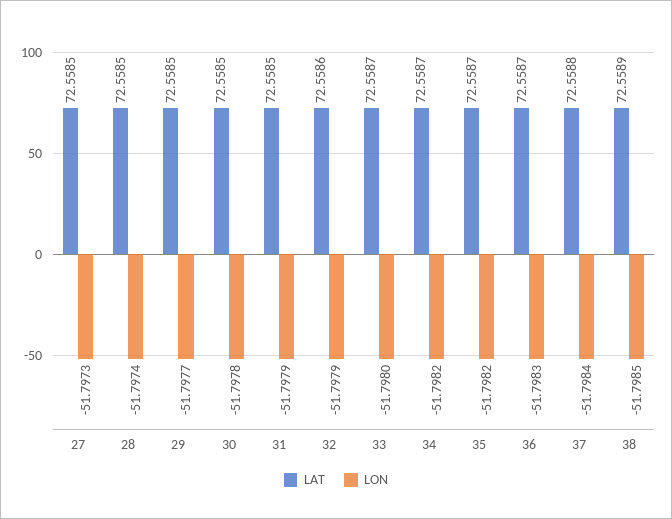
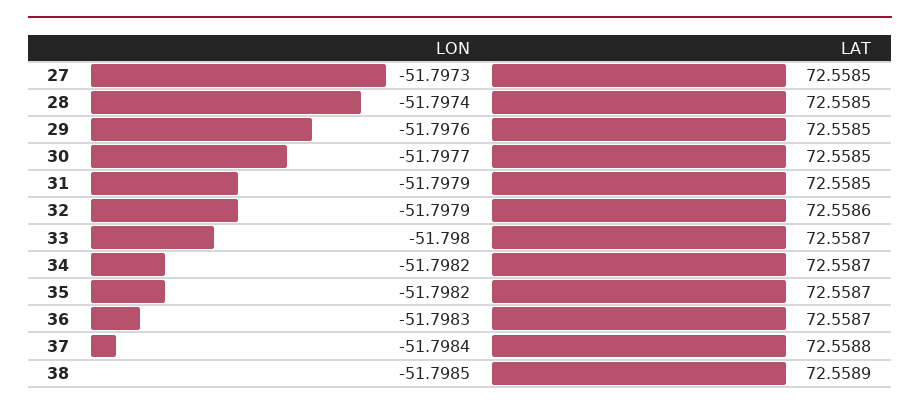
LON, 29: -51.7977 -> -51.7976
LON, 30: -51.7978 -> -51.7977

